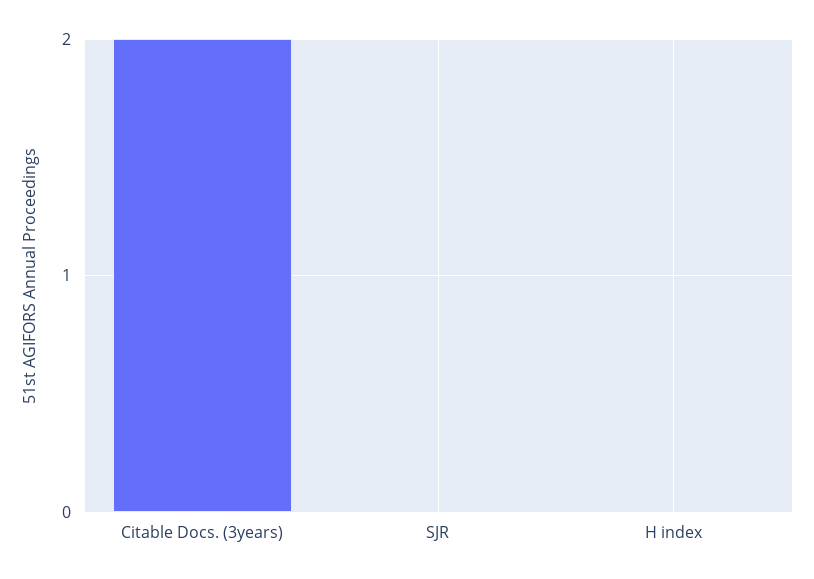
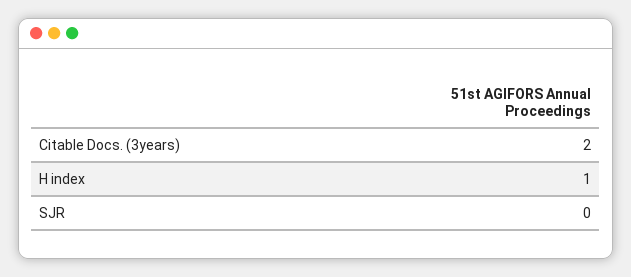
H index: 0 -> 1

